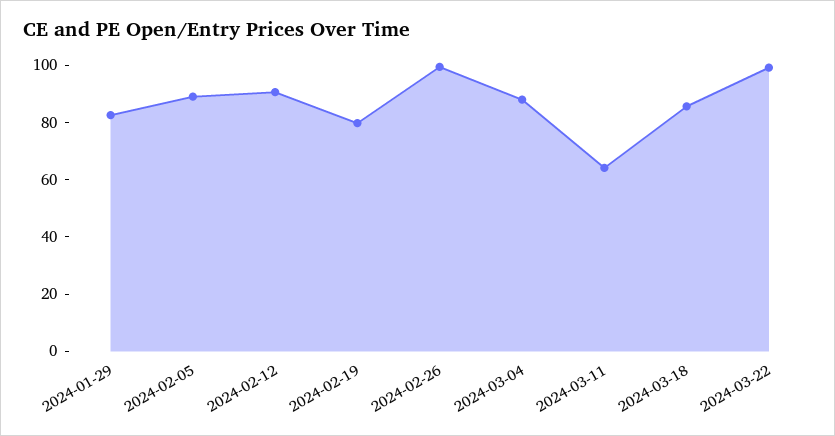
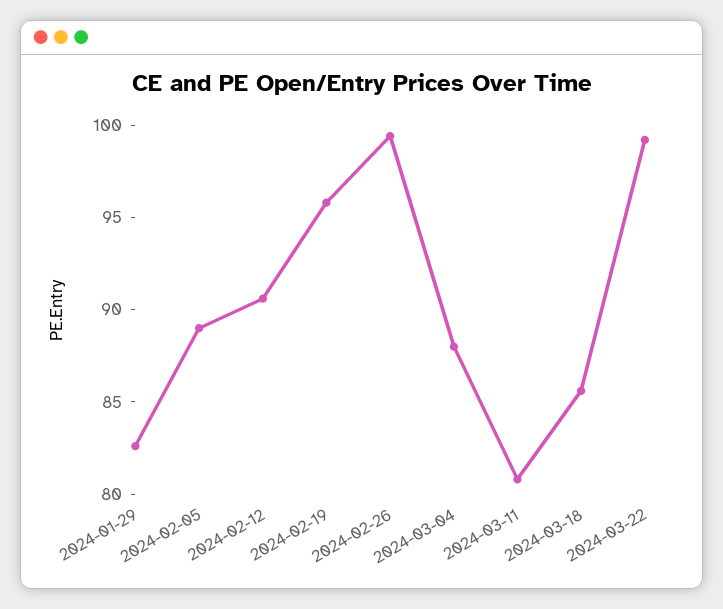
2024-02-19: 80 -> 96
2024-03-11: 65 -> 81

